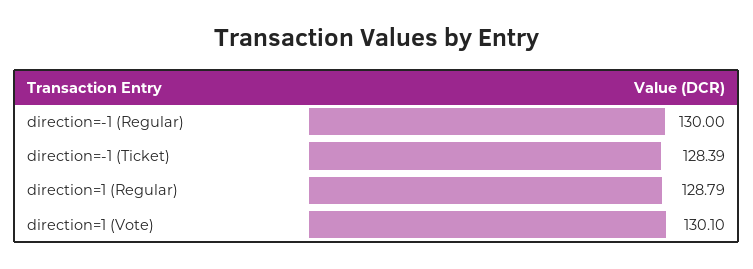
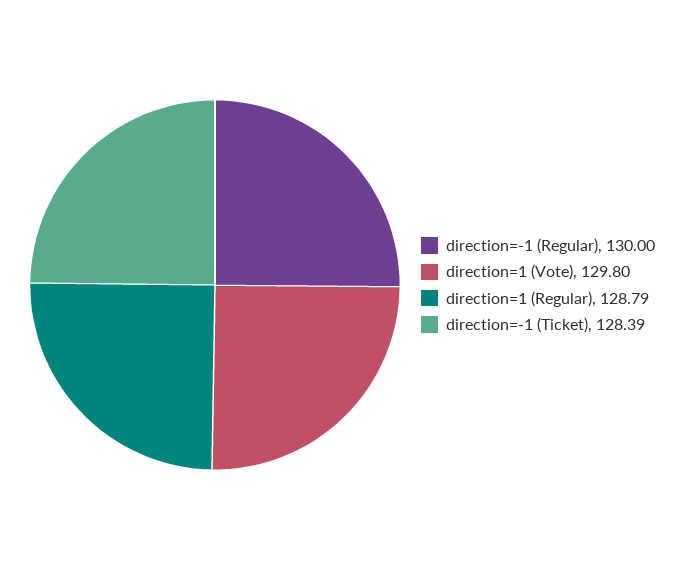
direction=1 (Vote): 130.1 -> 129.8

